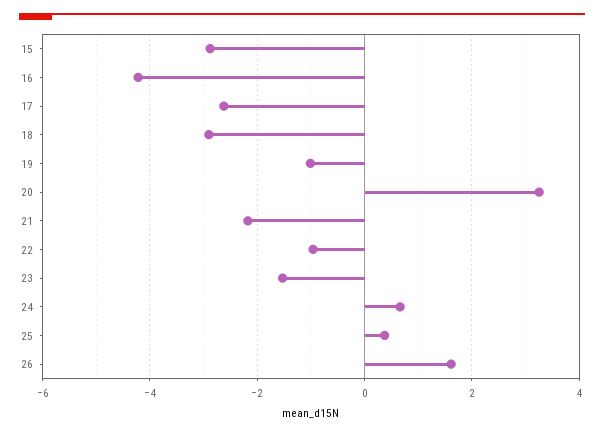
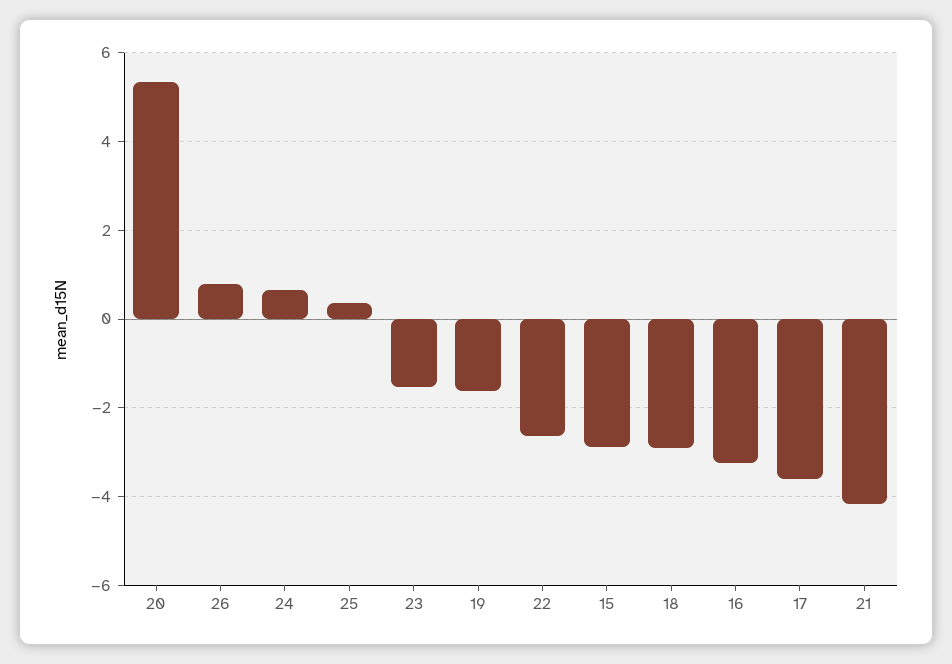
16: -4.2 -> -3.2
17: -2.6 -> -3.6
19: -1 -> -1.6
20: 3.2 -> 5.4
21: -2.2 -> -4.2
22: -1 -> -2.6
26: 1.6 -> 0.8

